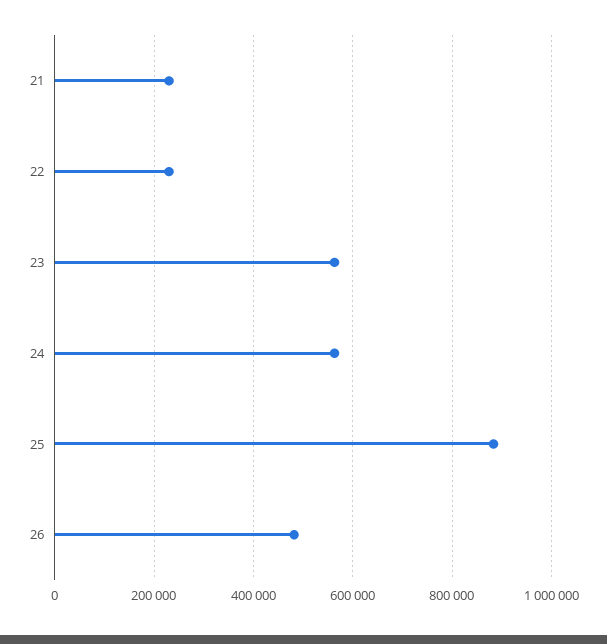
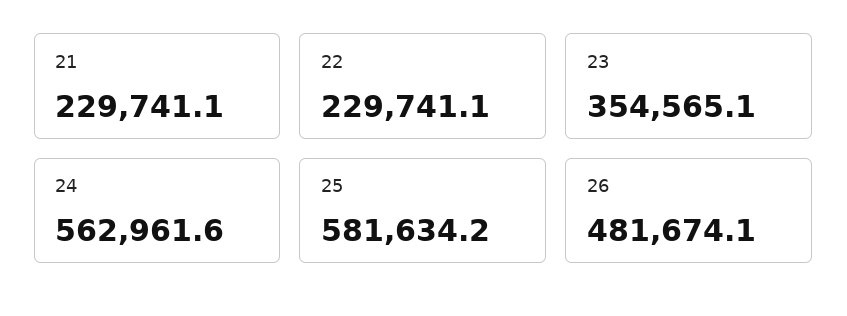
23: 560000 -> 354565.1
25: 880000 -> 581634.2

